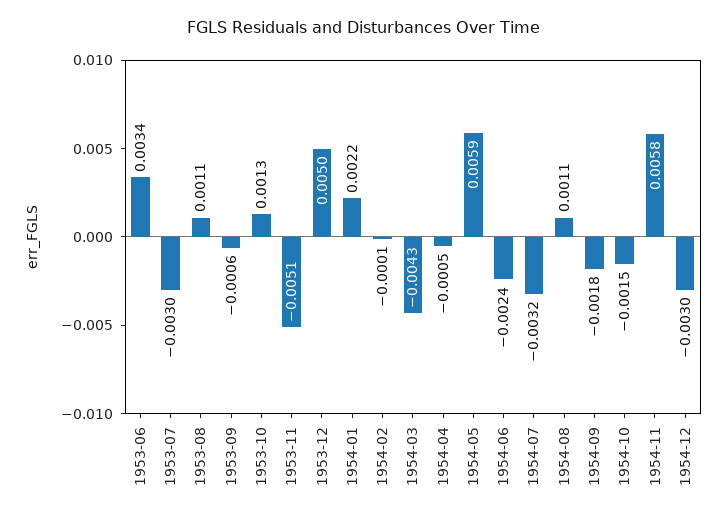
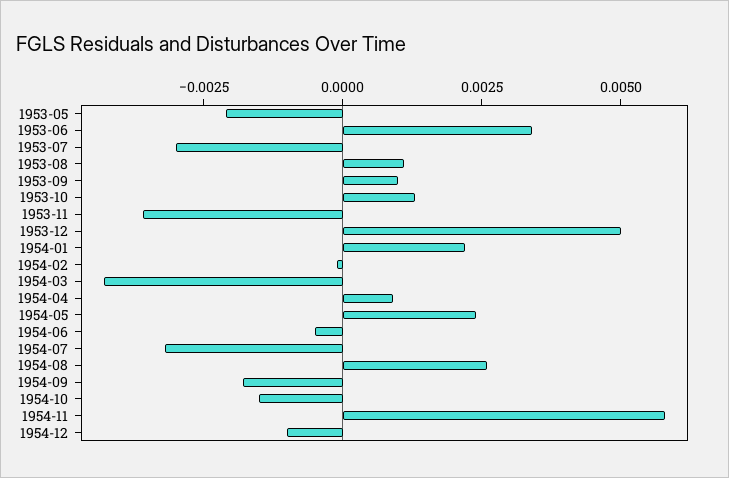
1953-09: -0.0006 -> 0.001
1953-11: -0.0051 -> -0.0035
1954-04: -0.0005 -> 0.001
1954-05: 0.0059 -> 0.0025
1954-06: -0.0024 -> -0.0005
1954-08: 0.0011 -> 0.0025
1954-12: -0.003 -> -0.001
1953-05: none -> -0.002

